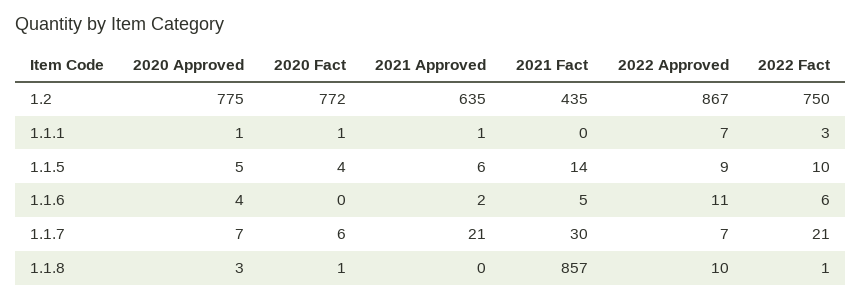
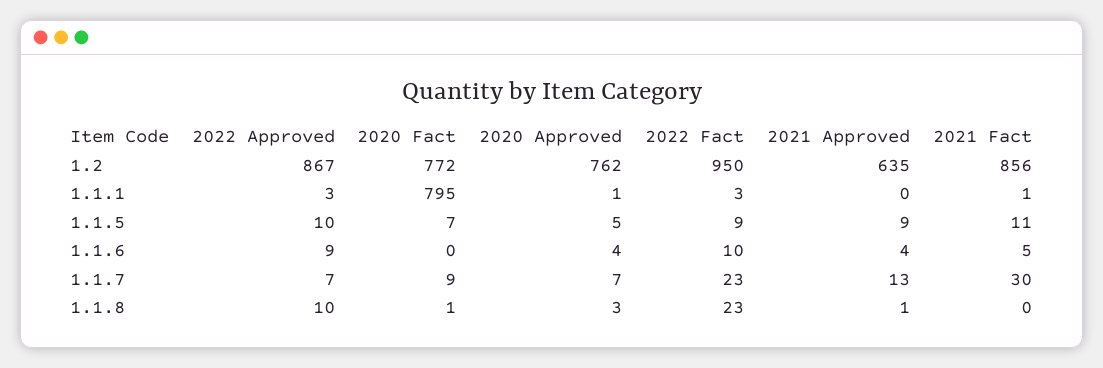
2020 Approved, 1.2: 775 -> 762
2021 Fact, 1.2: 435 -> 856
2022 Fact, 1.2: 750 -> 950
2020 Fact, 1.1.1: 1 -> 795
2021 Approved, 1.1.1: 1 -> 0
2021 Fact, 1.1.1: 0 -> 1
2022 Approved, 1.1.1: 7 -> 3
2020 Fact, 1.1.5: 4 -> 7
2021 Approved, 1.1.5: 6 -> 9
2021 Fact, 1.1.5: 14 -> 11
2022 Approved, 1.1.5: 9 -> 10
2022 Fact, 1.1.5: 10 -> 9
2021 Approved, 1.1.6: 2 -> 4
2022 Approved, 1.1.6: 11 -> 9
2022 Fact, 1.1.6: 6 -> 10
2020 Fact, 1.1.7: 6 -> 9
2021 Approved, 1.1.7: 21 -> 13
2022 Fact, 1.1.7: 21 -> 23
2021 Approved, 1.1.8: 0 -> 1
2021 Fact, 1.1.8: 857 -> 0
2022 Fact, 1.1.8: 1 -> 23

